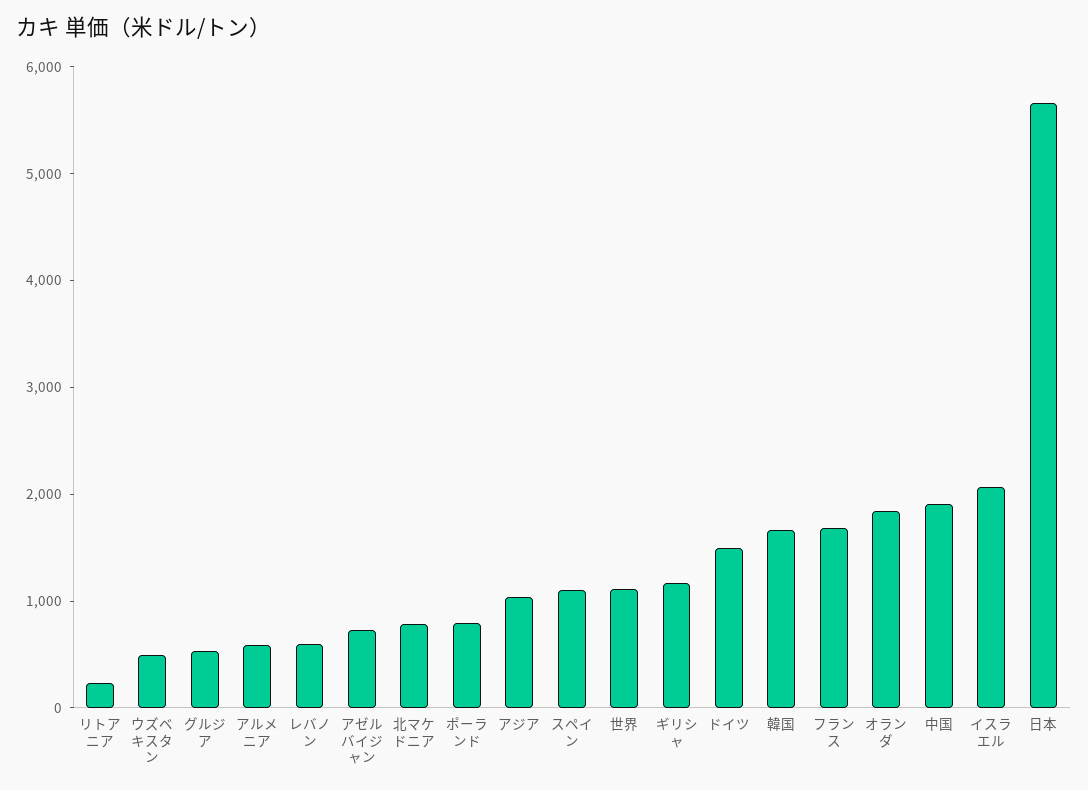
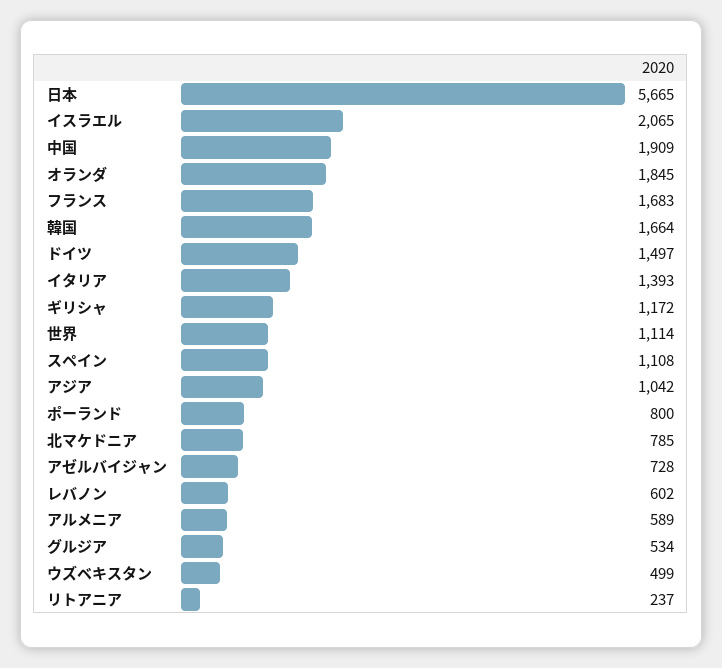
イタリア: none -> 1393

